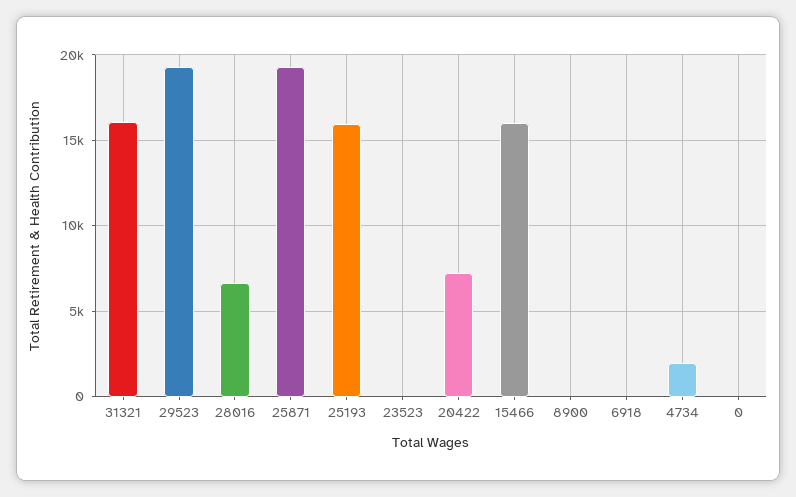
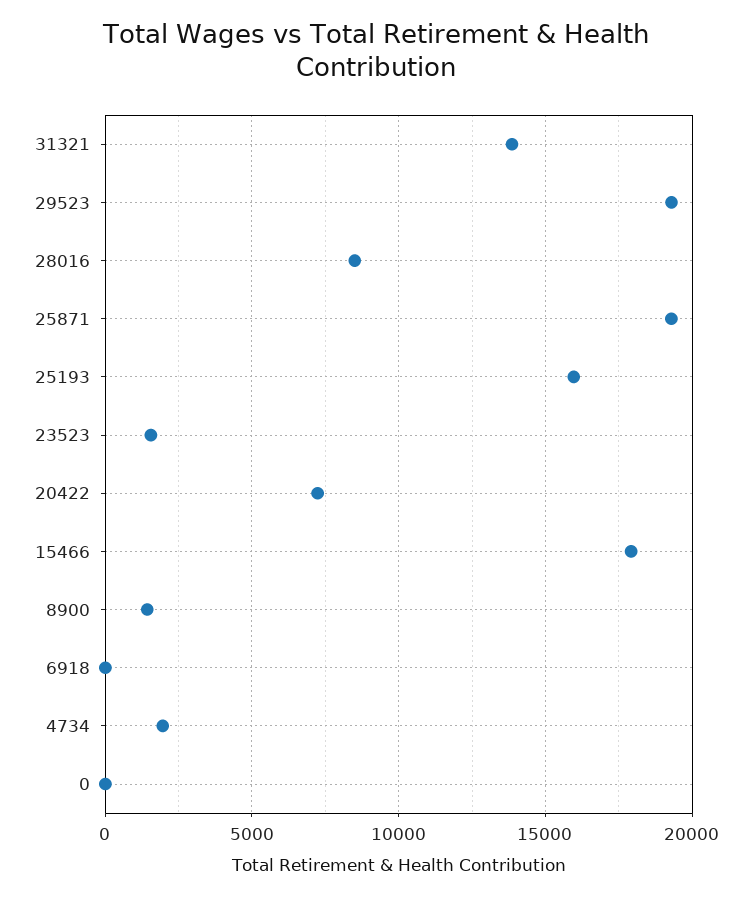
31321: 16000 -> 14000
28016: 6500 -> 8500
23523: 0 -> 1500
15466: 16000 -> 18000
8900: 0 -> 1500

